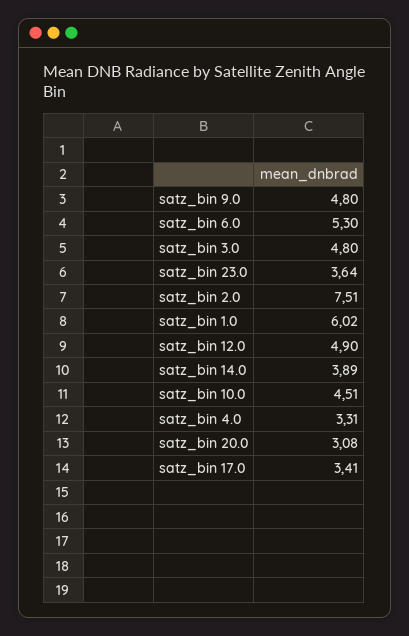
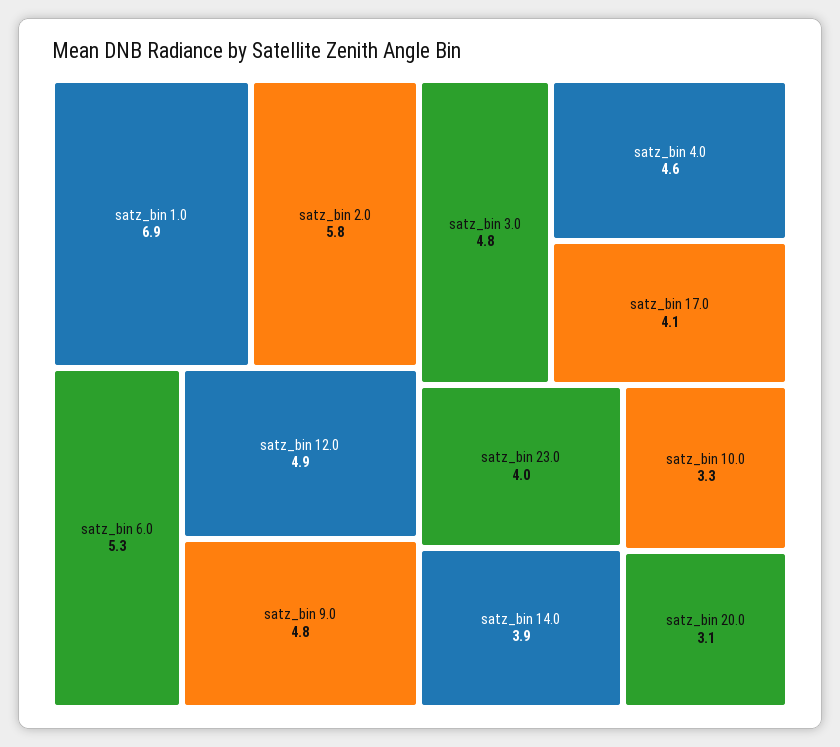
satz_bin 23.0: 3.64 -> 4
satz_bin 2.0: 7.51 -> 5.8
satz_bin 1.0: 6.02 -> 6.9
satz_bin 10.0: 4.51 -> 3.3
satz_bin 4.0: 3.31 -> 4.6
satz_bin 17.0: 3.41 -> 4.1

